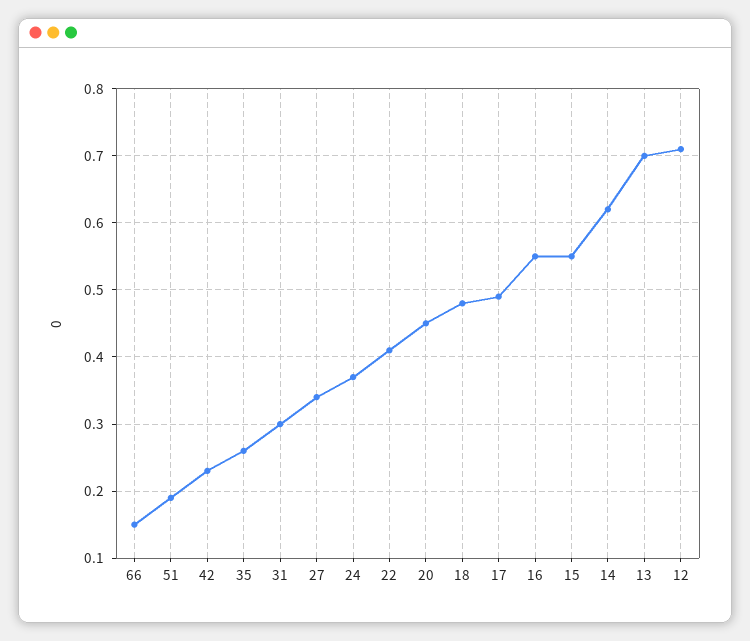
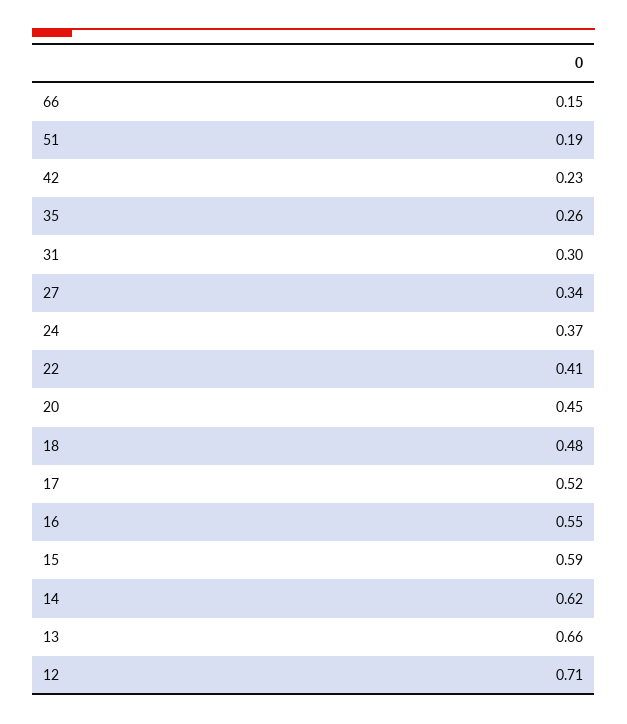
17: 0.49 -> 0.52
15: 0.55 -> 0.59
13: 0.7 -> 0.66

